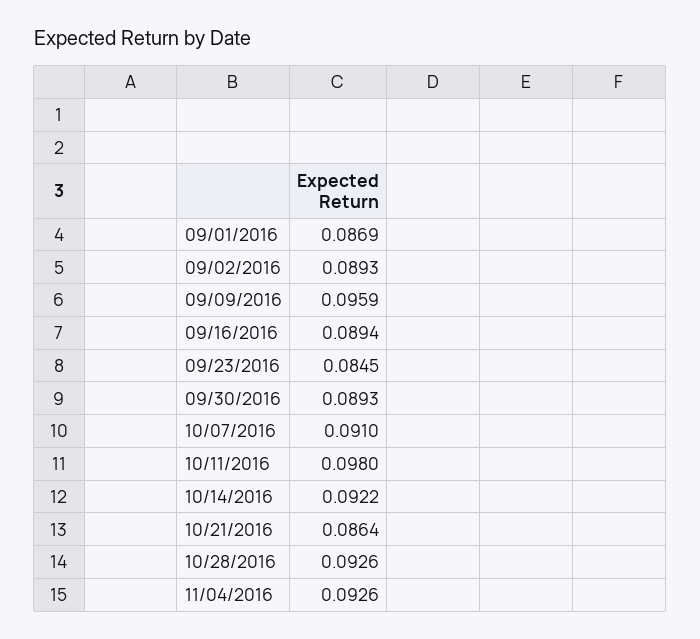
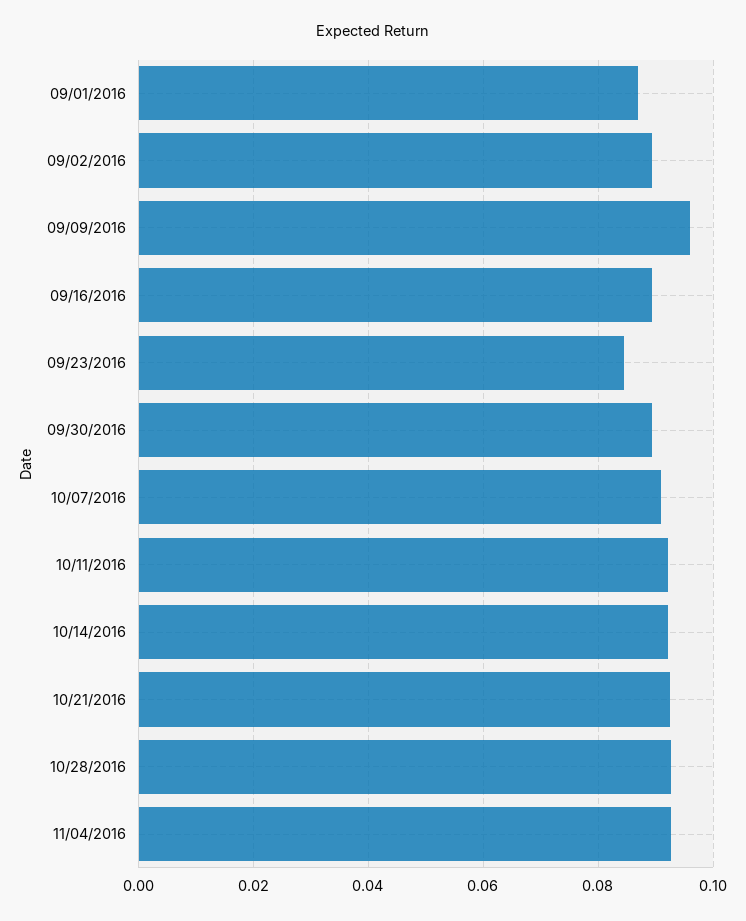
10/11/2016: 0.098 -> 0.092
10/21/2016: 0.0864 -> 0.092

